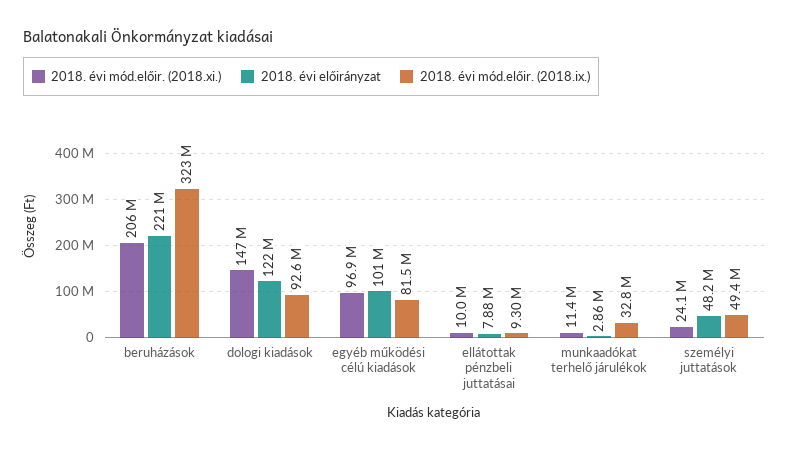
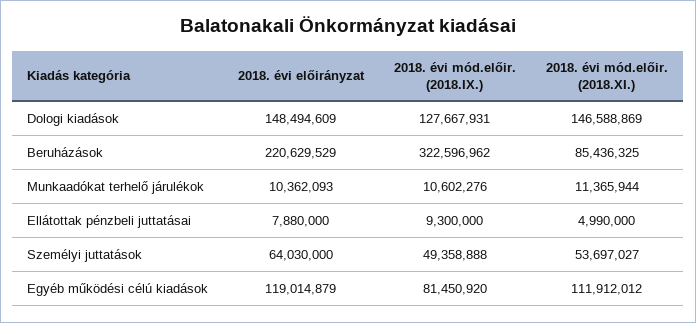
2018. évi mód.előir. (2018.xi.), beruházások: 206000000 -> 85436325
2018. évi előirányzat, dologi kiadások: 122000000 -> 148494609
2018. évi mód.előir. (2018.ix.), dologi kiadások: 92600000 -> 127667931
2018. évi mód.előir. (2018.xi.), egyéb működési célú kiadások: 96900000 -> 111912012
2018. évi előirányzat, egyéb működési célú kiadások: 101000000 -> 119014879
2018. évi mód.előir. (2018.xi.), ellátottak pénzbeli juttatásai: 10000000 -> 4990000
2018. évi előirányzat, munkaadókat terhelő járulékok: 2860000 -> 10362093
2018. évi mód.előir. (2018.ix.), munkaadókat terhelő járulékok: 32800000 -> 10602276
2018. évi mód.előir. (2018.xi.), személyi juttatások: 24100000 -> 53697027
2018. évi előirányzat, személyi juttatások: 48200000 -> 64030000

